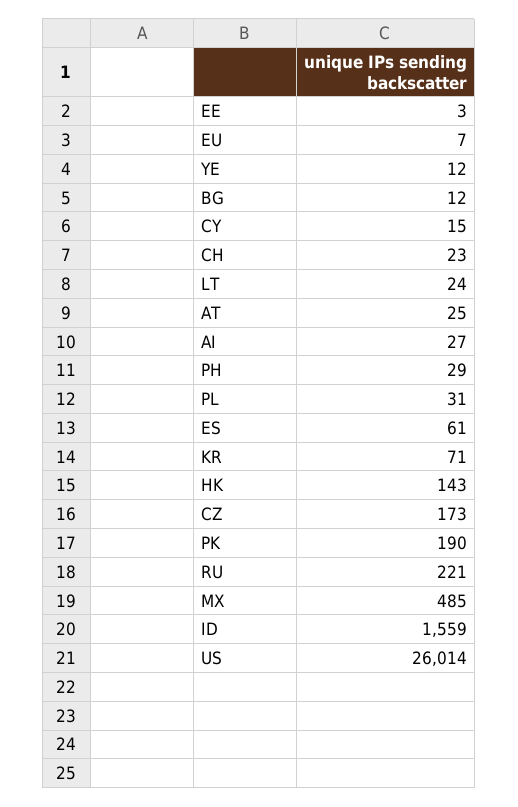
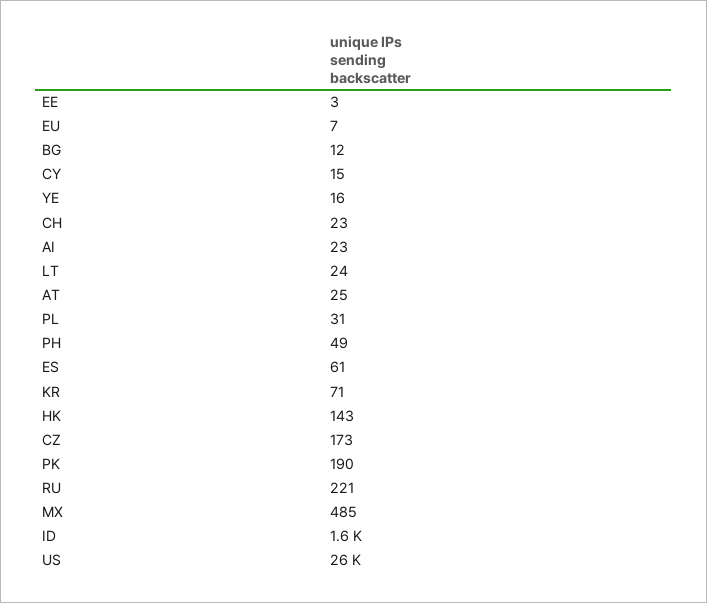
YE: 12 -> 16
AI: 27 -> 23
PH: 29 -> 49

